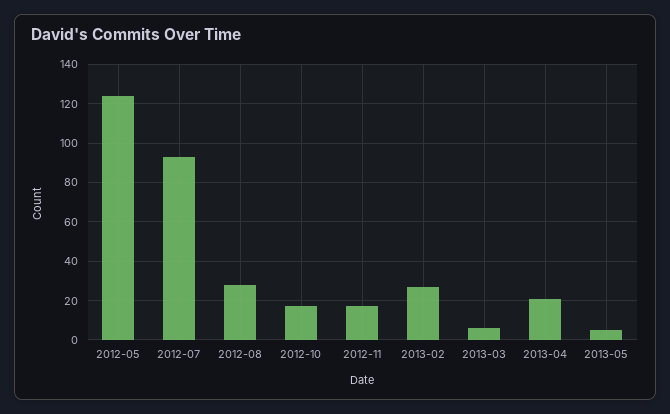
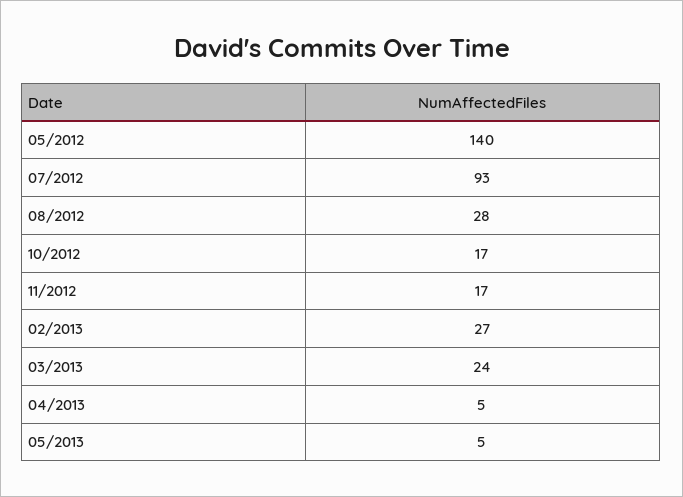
2012-05: 125 -> 140
2013-03: 5 -> 24
2013-04: 20 -> 5

